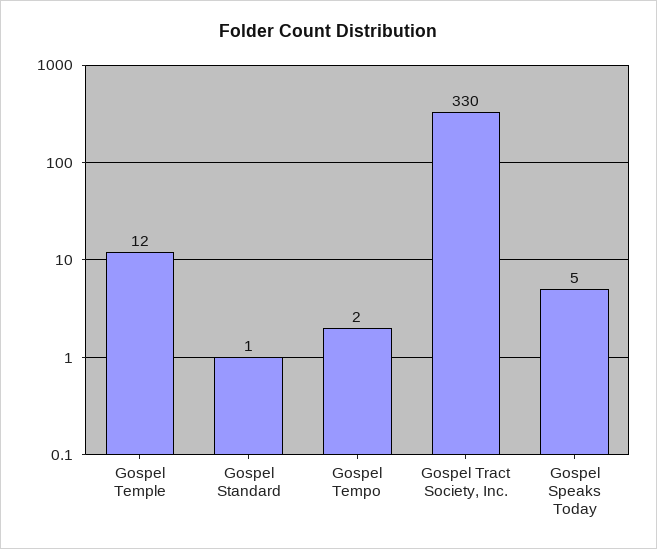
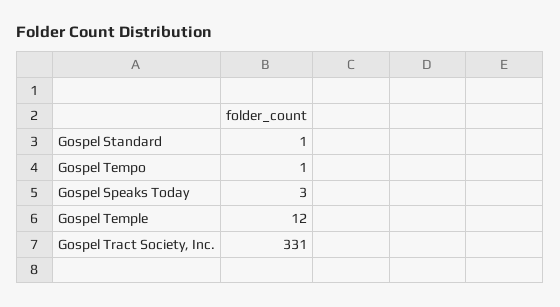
Gospel Tempo: 2 -> 1
Gospel Tract Society, Inc.: 330 -> 331
Gospel Speaks Today: 5 -> 3

